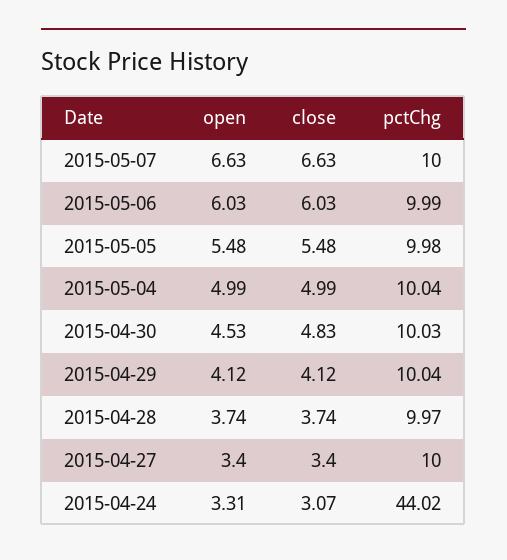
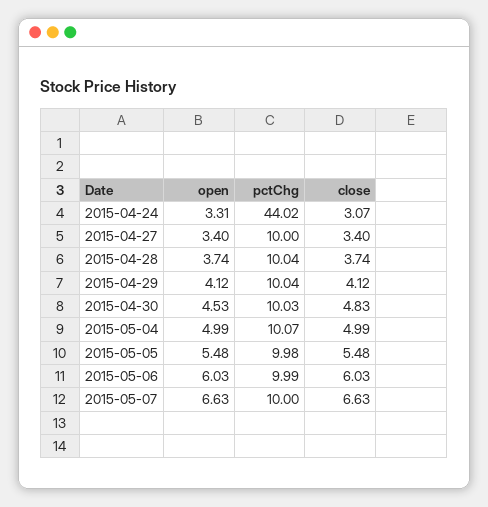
pctChg, 2015-05-04: 10.04 -> 10.07
pctChg, 2015-04-28: 9.97 -> 10.04

